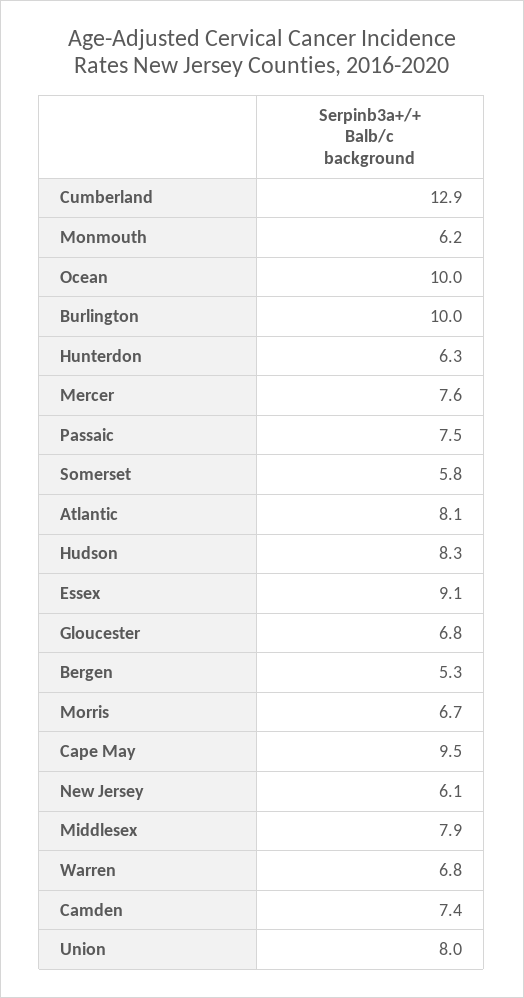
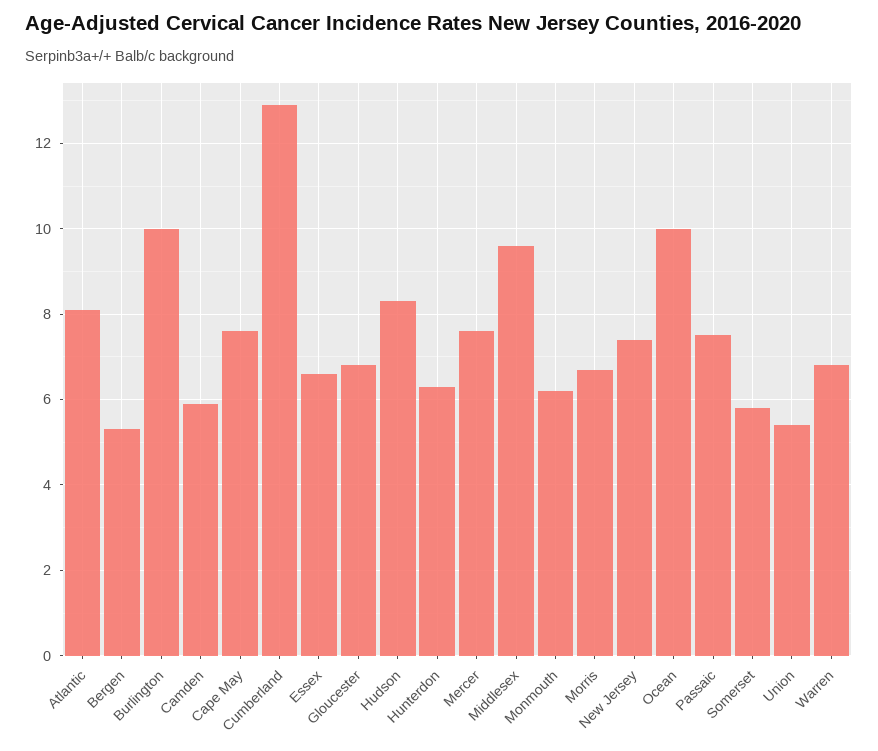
Essex: 9.1 -> 6.5
Cape May: 9.5 -> 7.5
New Jersey: 6.1 -> 7.5
Middlesex: 7.9 -> 9.5
Camden: 7.4 -> 6
Union: 8 -> 5.5

